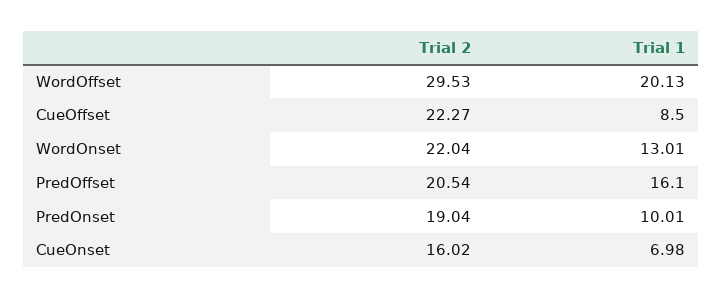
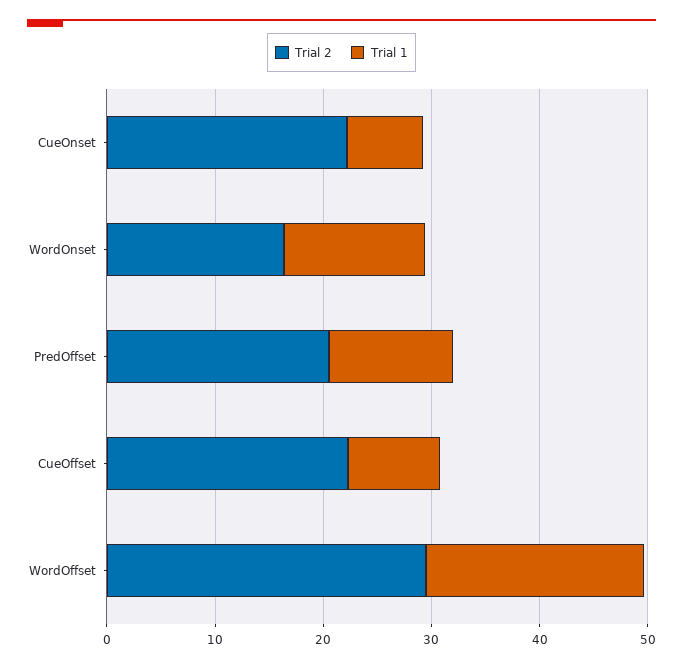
Trial 2, WordOnset: 22.04 -> 16
Trial 1, PredOffset: 16.1 -> 12
Trial 2, PredOnset: 19.04 -> none
Trial 1, PredOnset: 10.01 -> none
Trial 2, CueOnset: 16.02 -> 22

